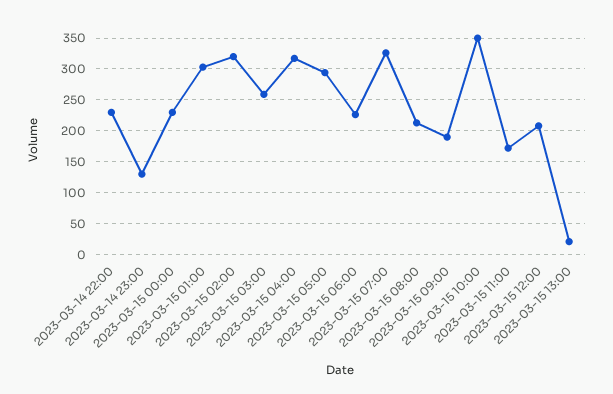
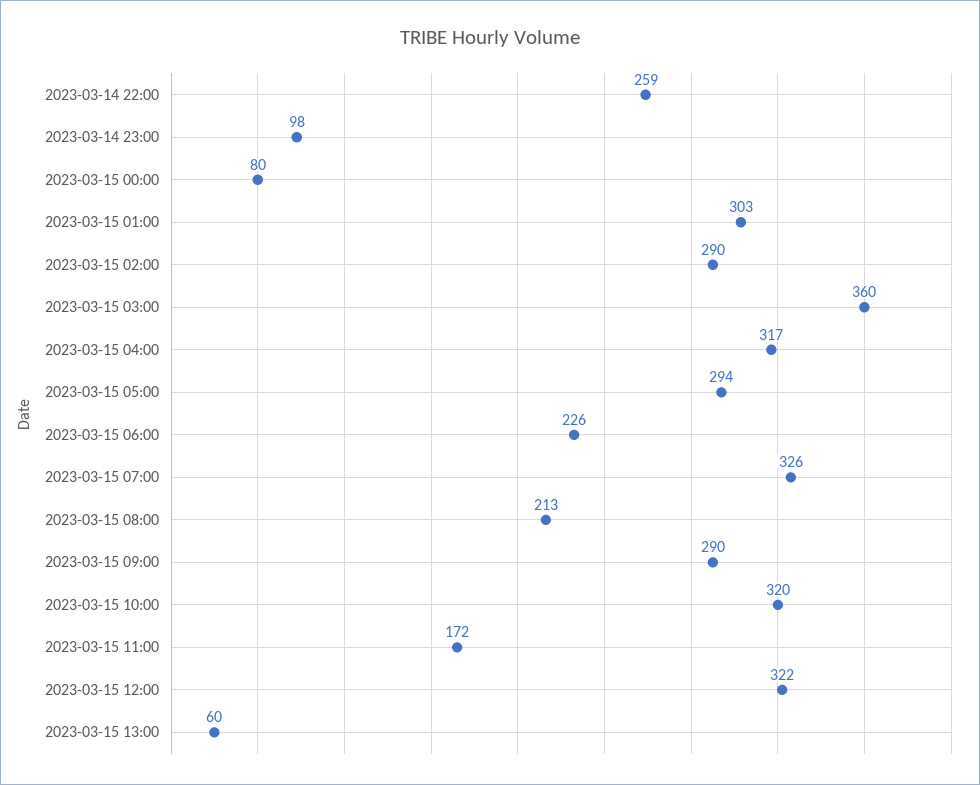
2023-03-14 22:00: 230 -> 259
2023-03-14 23:00: 130 -> 98
2023-03-15 00:00: 230 -> 80
2023-03-15 02:00: 320 -> 290
2023-03-15 03:00: 260 -> 360
2023-03-15 09:00: 190 -> 290
2023-03-15 10:00: 350 -> 320
2023-03-15 12:00: 210 -> 322
2023-03-15 13:00: 20 -> 60

